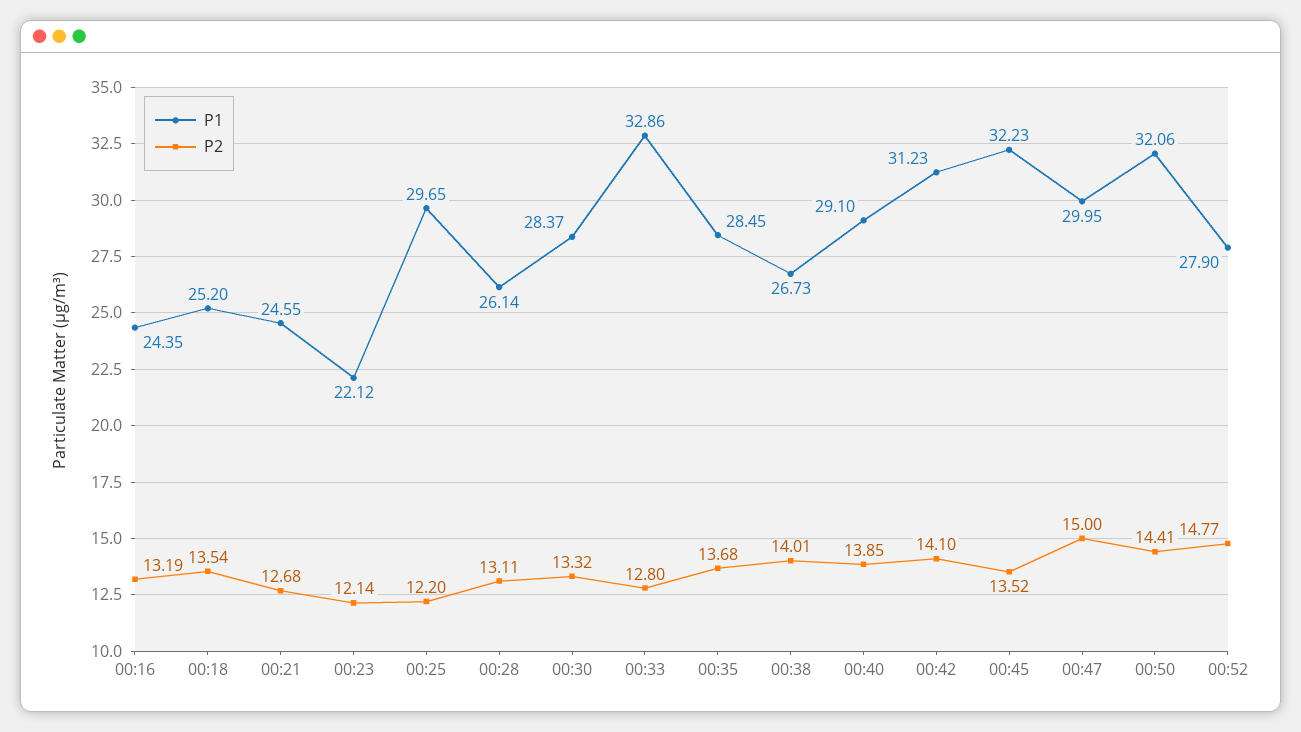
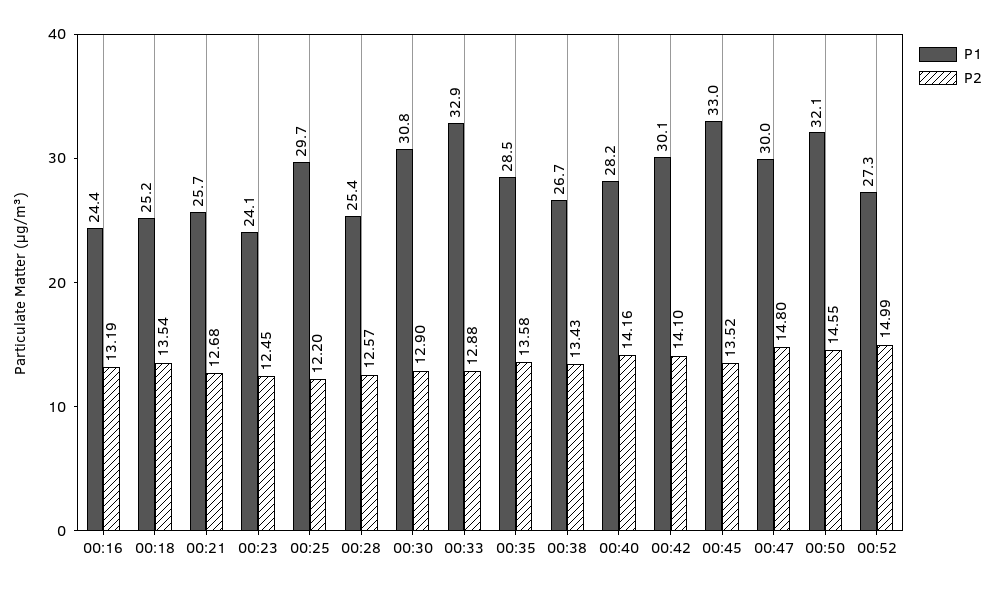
P1, 00:21: 24.55 -> 25.7
P1, 00:23: 22.12 -> 24.1
P2, 00:23: 12.14 -> 12.45
P1, 00:28: 26.14 -> 25.4
P2, 00:28: 13.11 -> 12.57
P1, 00:30: 28.37 -> 30.8
P2, 00:30: 13.32 -> 12.9
P2, 00:33: 12.8 -> 12.88
P2, 00:35: 13.68 -> 13.58
P2, 00:38: 14.01 -> 13.43
P1, 00:40: 29.1 -> 28.2
P2, 00:40: 13.85 -> 14.16
P1, 00:42: 31.23 -> 30.1
P1, 00:45: 32.23 -> 33
P2, 00:47: 15 -> 14.8
P2, 00:50: 14.41 -> 14.55
P1, 00:52: 27.9 -> 27.3
P2, 00:52: 14.77 -> 14.99

